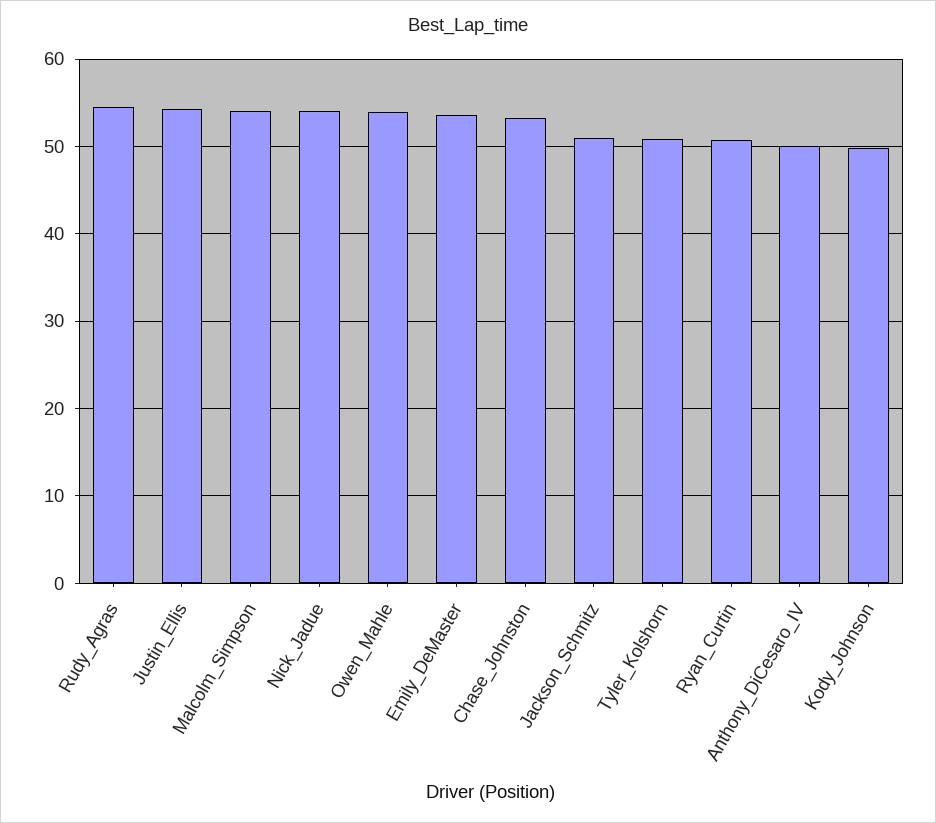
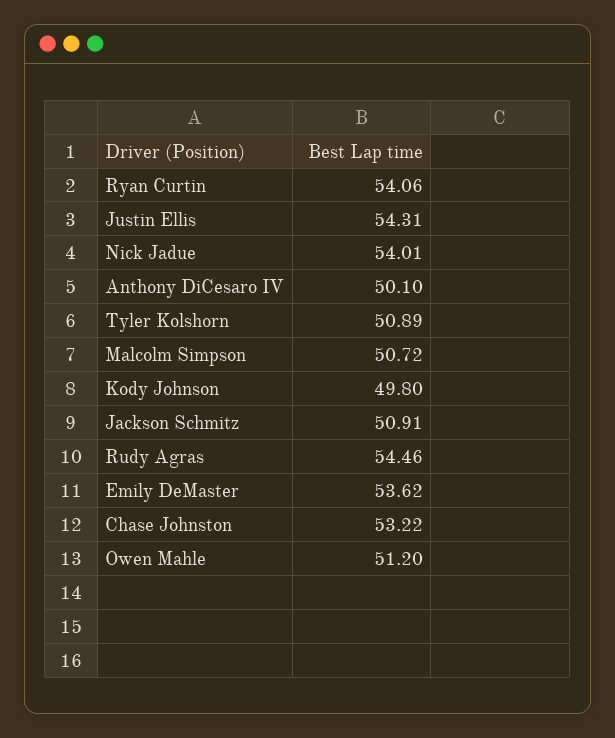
Malcolm_Simpson: 54 -> 50.72
Owen_Mahle: 54 -> 51.2
Ryan_Curtin: 51 -> 54.06

